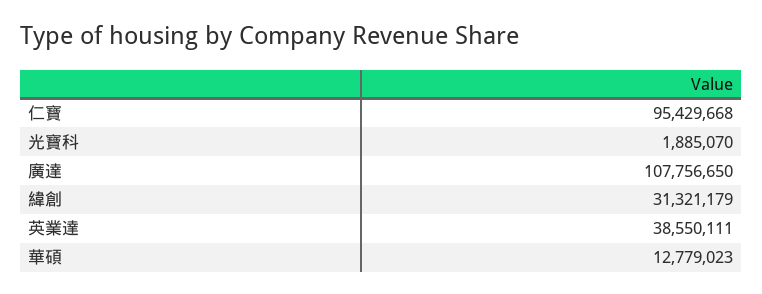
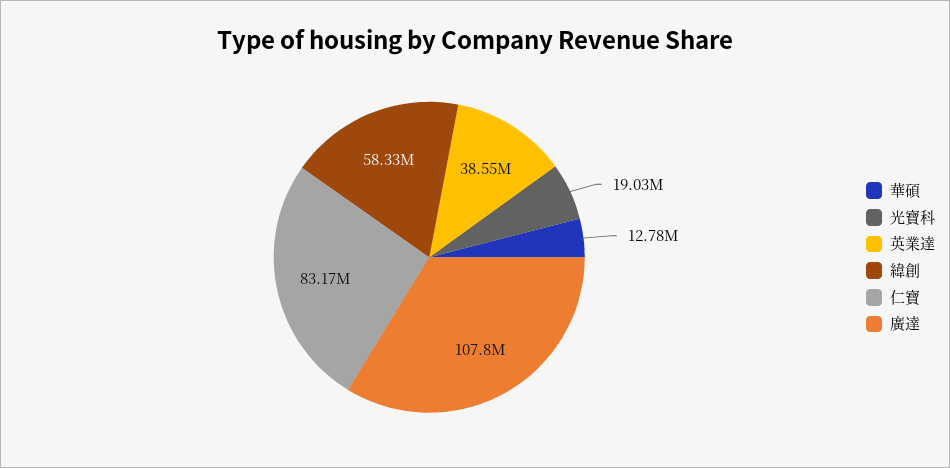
仁寶: 95429668 -> 83170000
光寶科: 1885070 -> 19030000
緯創: 31321179 -> 58330000

